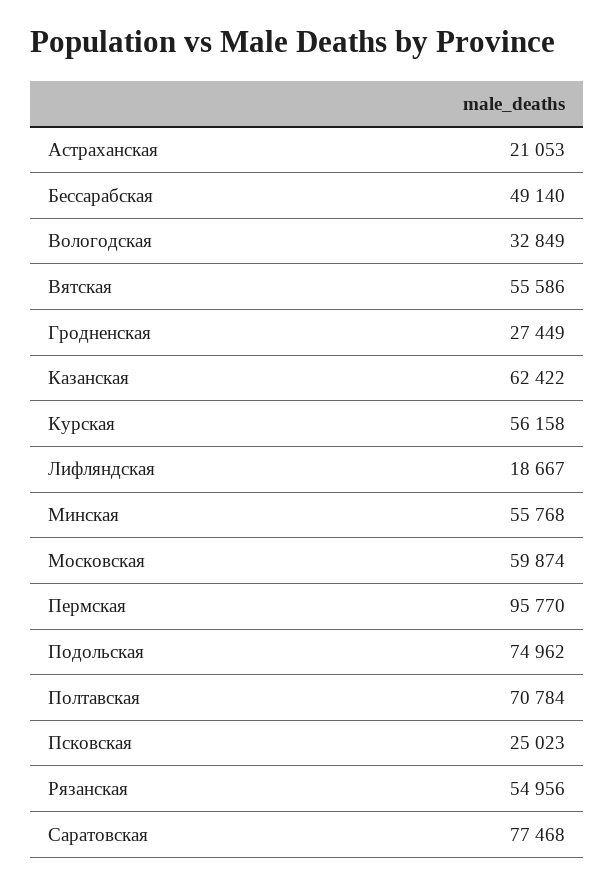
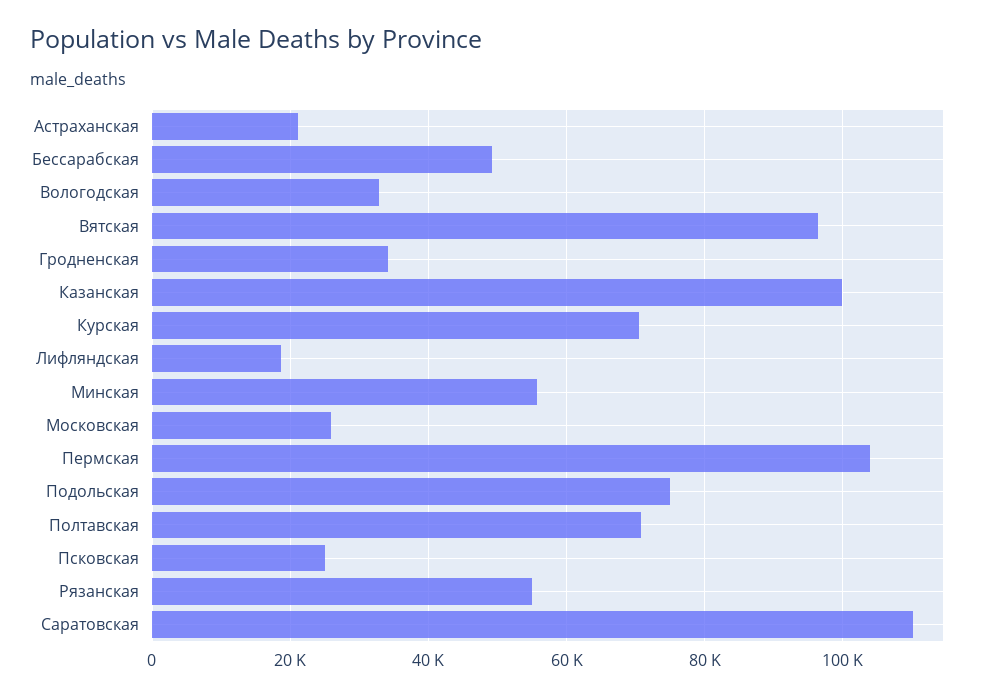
Вятская: 55586 -> 96000
Гродненская: 27449 -> 34000
Казанская: 62422 -> 100000
Курская: 56158 -> 70000
Московская: 59874 -> 26000
Пермская: 95770 -> 104000
Саратовская: 77468 -> 110000

